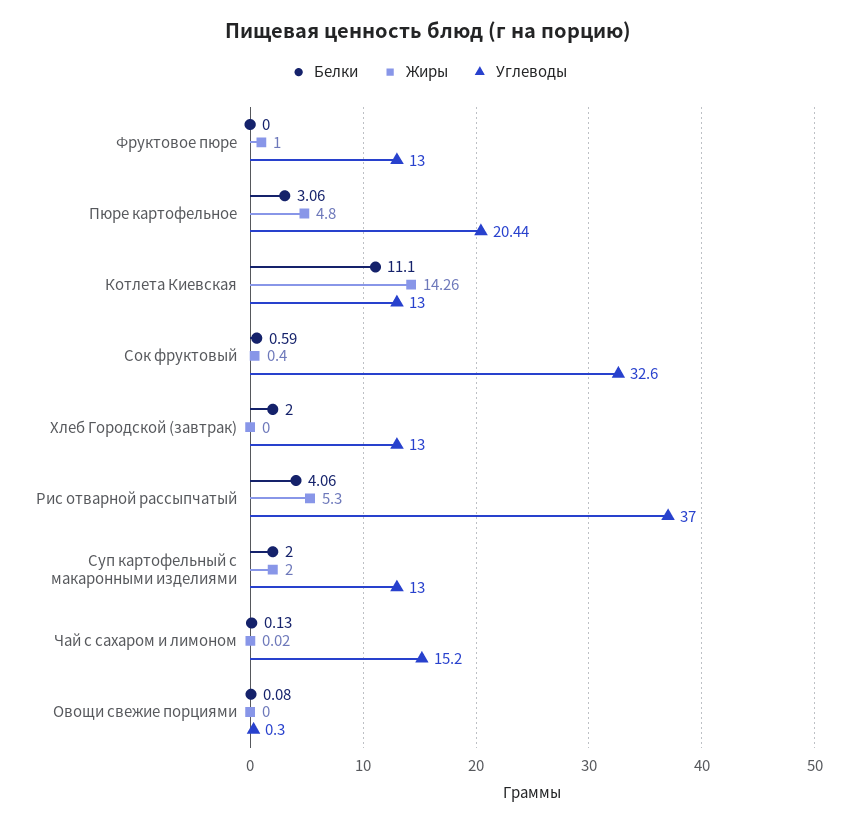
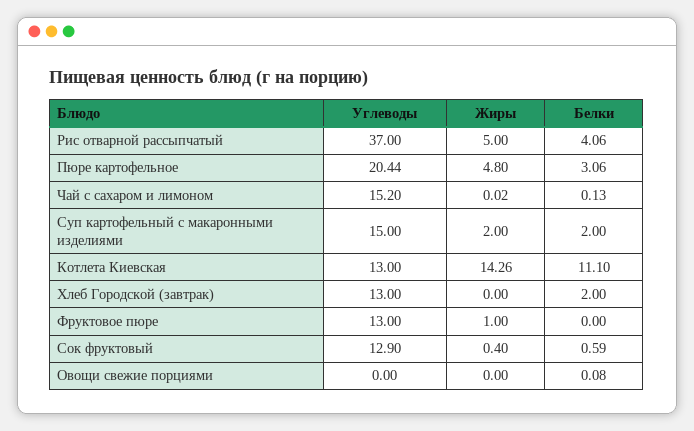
Углеводы, Сок фруктовый: 32.6 -> 12.9
Жиры, Рис отварной рассыпчатый: 5.3 -> 5
Углеводы, Суп картофельный с макаронными изделиями: 13 -> 15
Углеводы, Овощи свежие порциями: 0.3 -> 0

